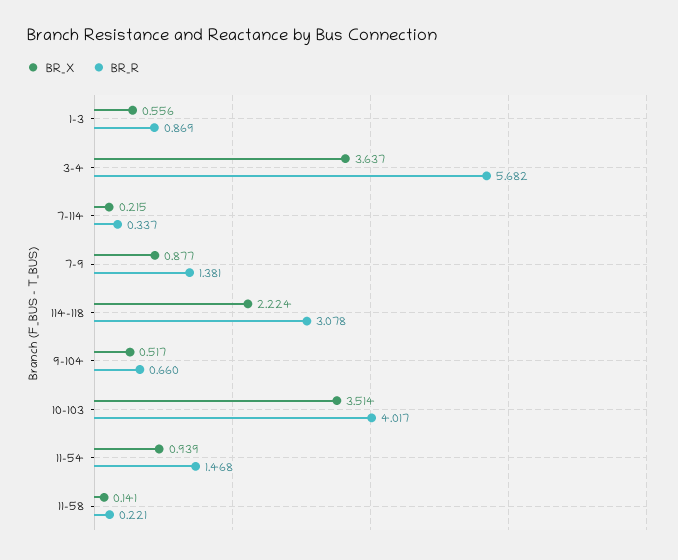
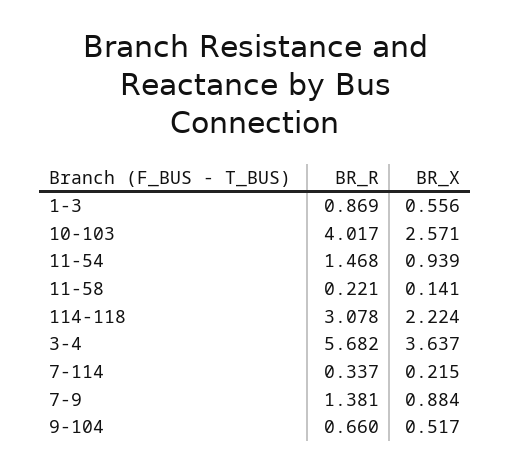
BR_X, 7-9: 0.877 -> 0.884
BR_X, 10-103: 3.514 -> 2.571

